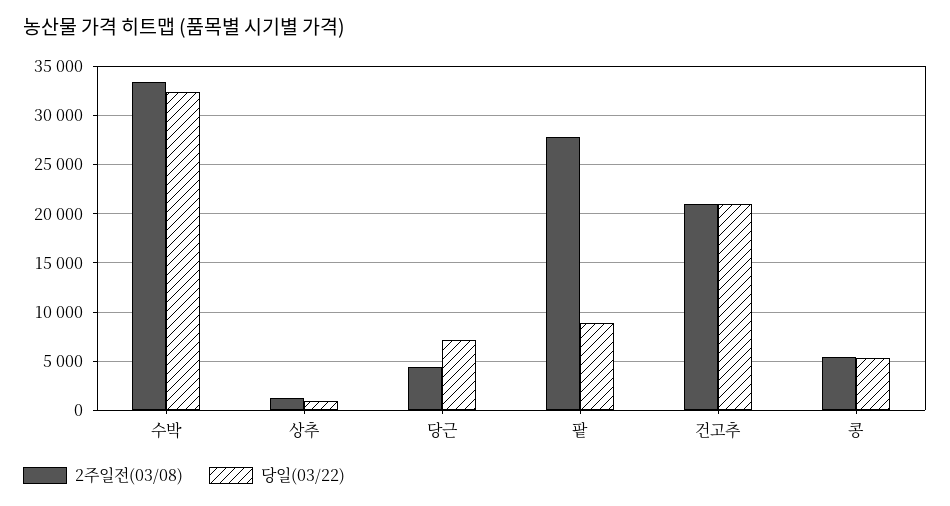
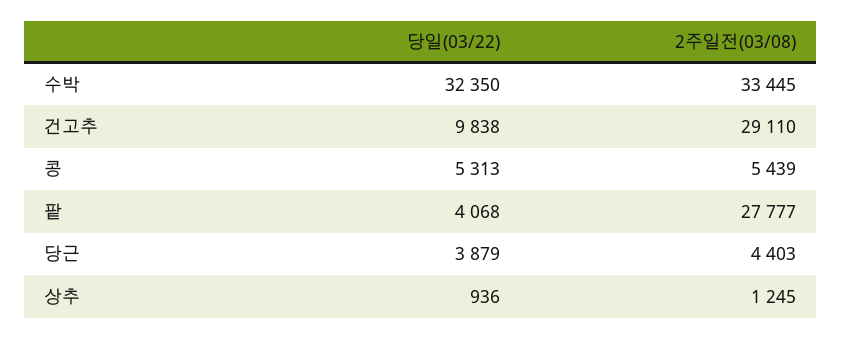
당일(03/22), 당근: 7000 -> 3879
당일(03/22), 팥: 9000 -> 4068
2주일전(03/08), 건고추: 21000 -> 29110
당일(03/22), 건고추: 21000 -> 9838

